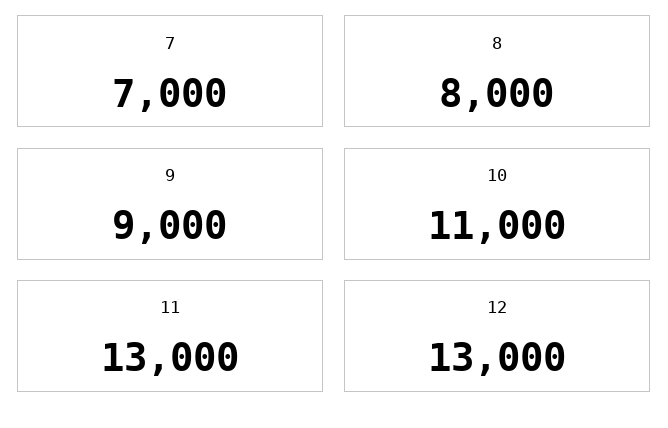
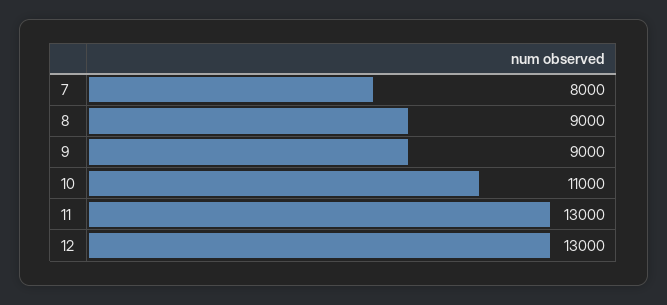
7: 7000 -> 8000
8: 8000 -> 9000

